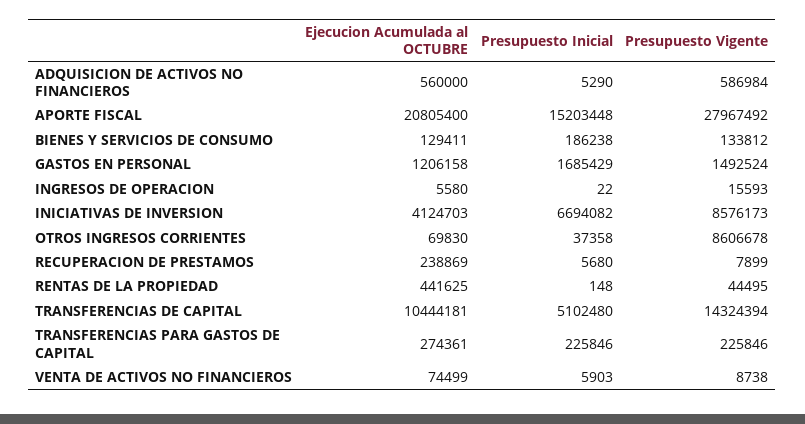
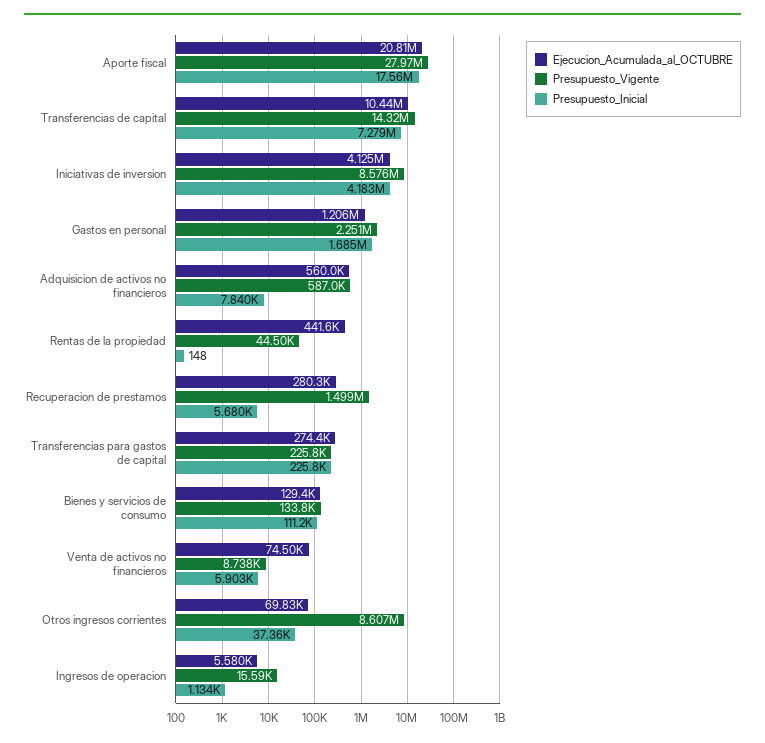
Presupuesto Inicial, ADQUISICION DE ACTIVOS NO FINANCIEROS: 5290 -> 7840
Presupuesto Inicial, APORTE FISCAL: 15203448 -> 17560000
Presupuesto Inicial, BIENES Y SERVICIOS DE CONSUMO: 186238 -> 111200
Presupuesto Vigente, GASTOS EN PERSONAL: 1492524 -> 2251000
Presupuesto Inicial, INGRESOS DE OPERACION: 22 -> 1134
Presupuesto Inicial, INICIATIVAS DE INVERSION: 6694082 -> 4183000
Ejecucion Acumulada al OCTUBRE, RECUPERACION DE PRESTAMOS: 238869 -> 280300
Presupuesto Vigente, RECUPERACION DE PRESTAMOS: 7899 -> 1499000
Presupuesto Inicial, TRANSFERENCIAS DE CAPITAL: 5102480 -> 7279000

